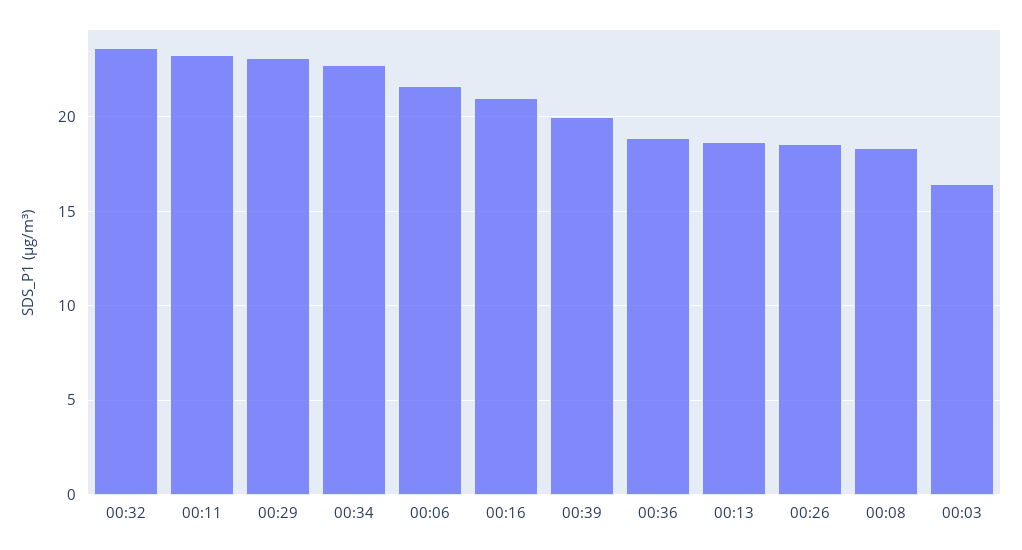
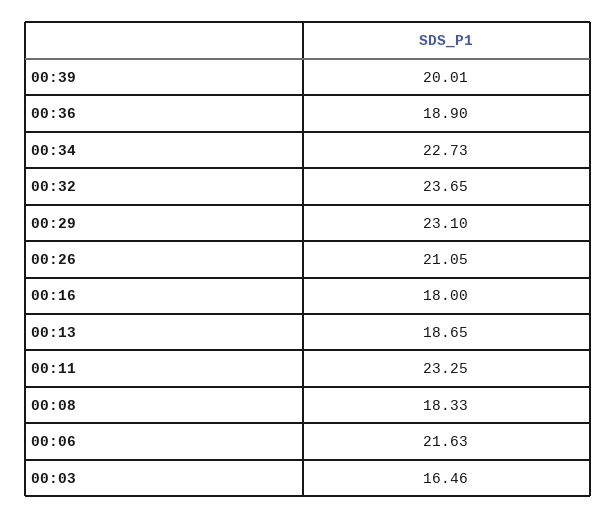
00:16: 21 -> 18
00:26: 18.5 -> 21.05

